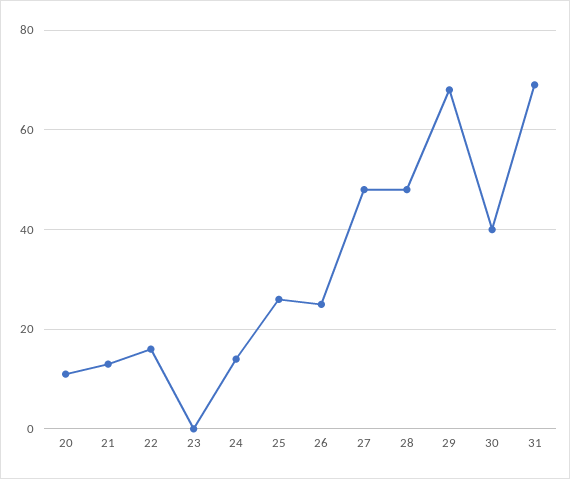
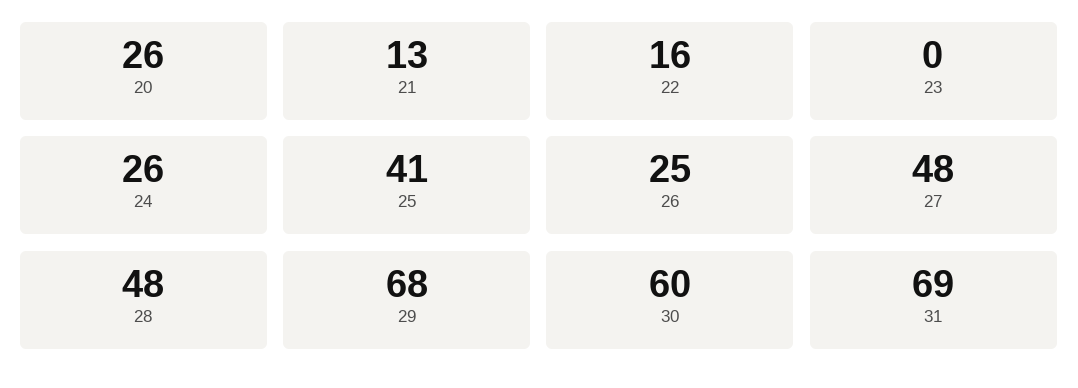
20: 10 -> 26
24: 15 -> 26
25: 25 -> 41
30: 40 -> 60

